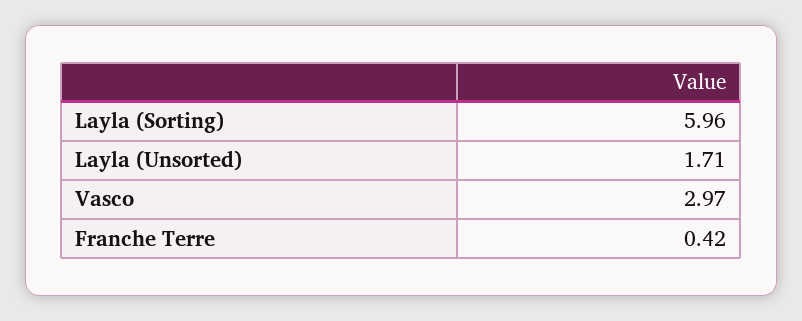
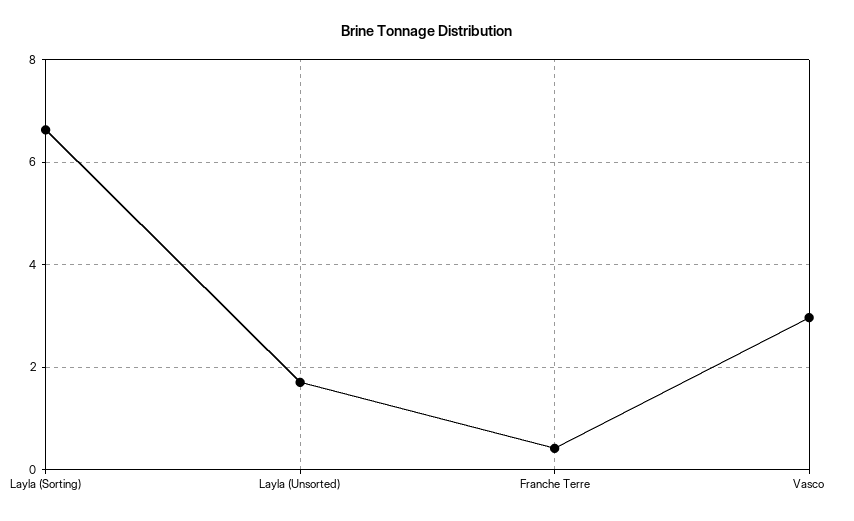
Layla (Sorting): 5.96 -> 6.6

